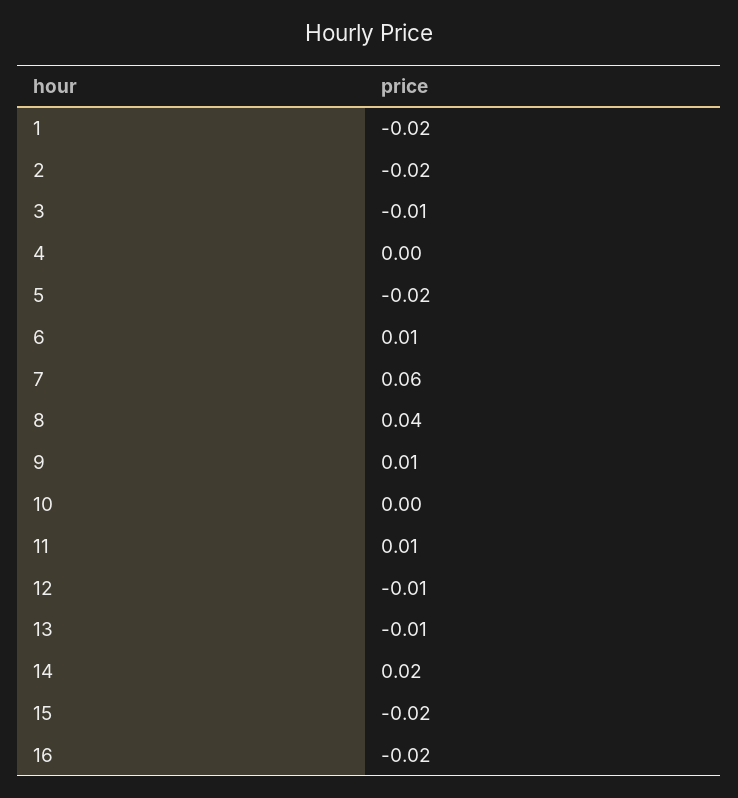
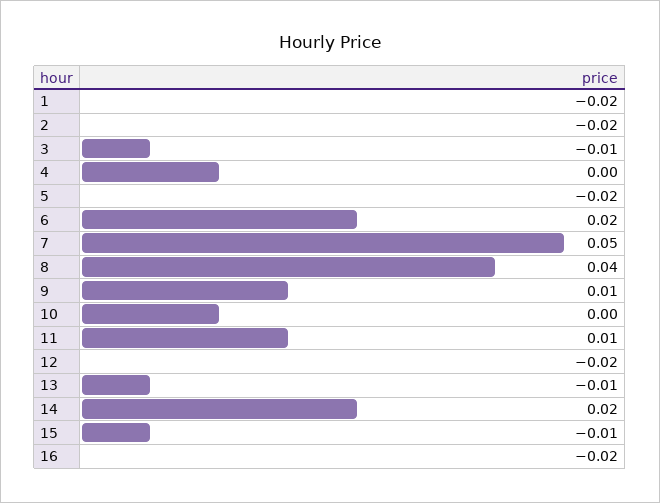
6: 0.01 -> 0.02
7: 0.06 -> 0.05
12: -0.01 -> -0.02
15: -0.02 -> -0.01

